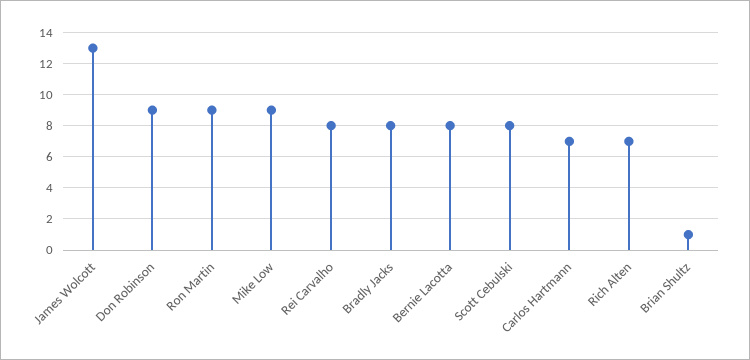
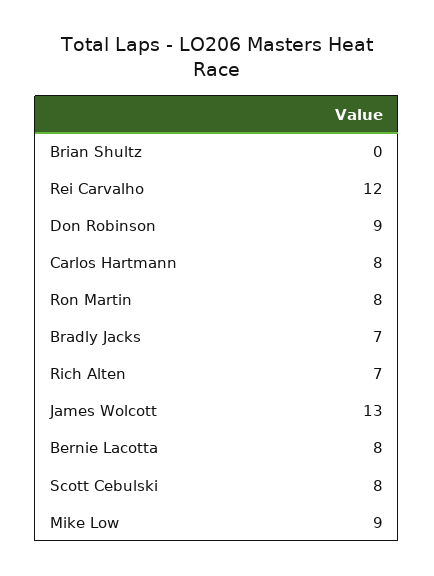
Ron Martin: 9 -> 8
Rei Carvalho: 8 -> 12
Bradly Jacks: 8 -> 7
Carlos Hartmann: 7 -> 8
Brian Shultz: 1 -> 0

